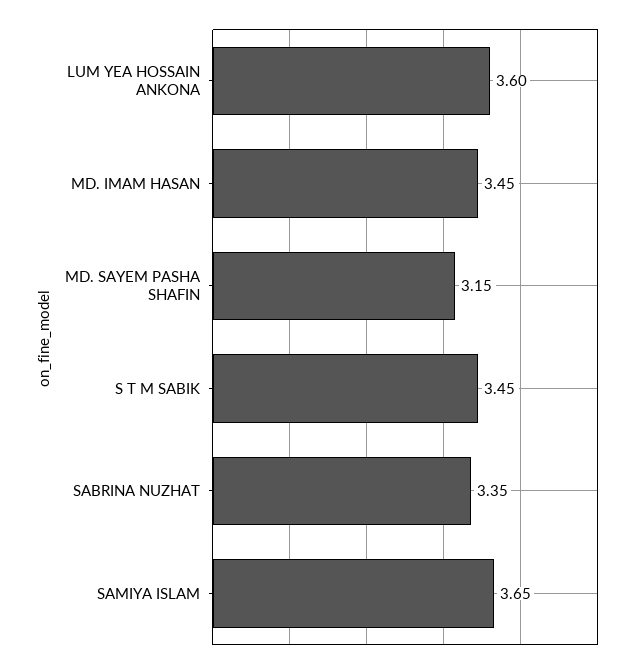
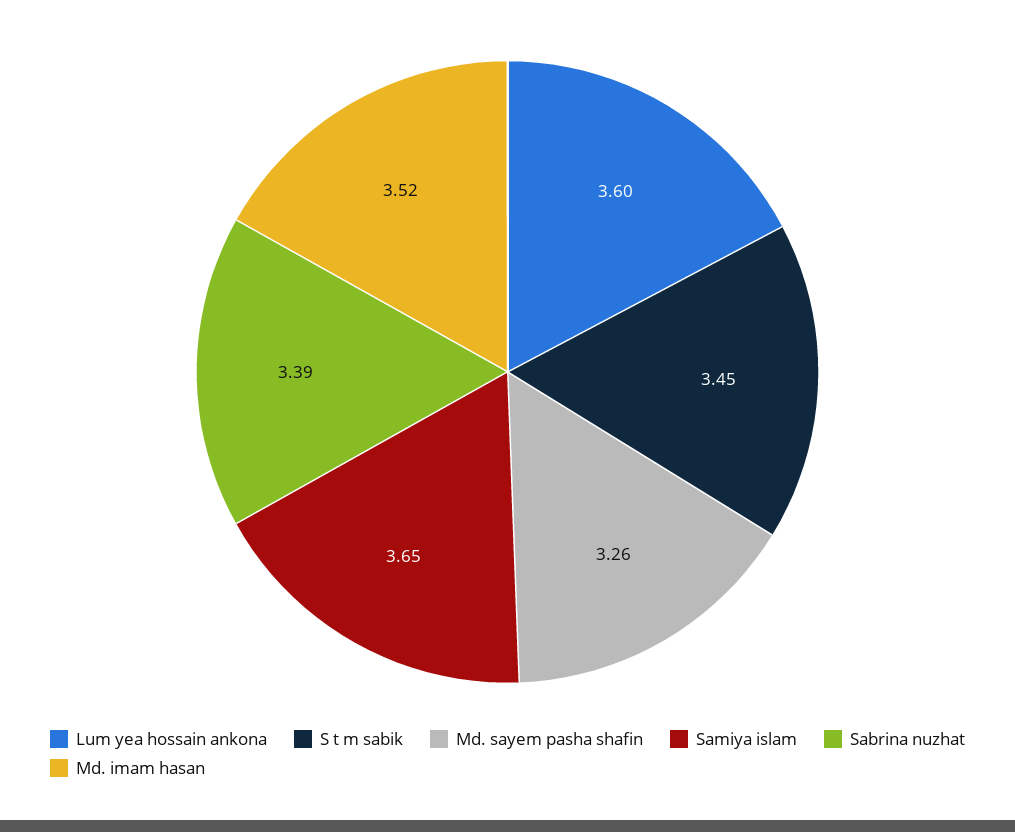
MD. IMAM HASAN: 3.45 -> 3.52
MD. SAYEM PASHA SHAFIN: 3.15 -> 3.26
SABRINA NUZHAT: 3.35 -> 3.39

